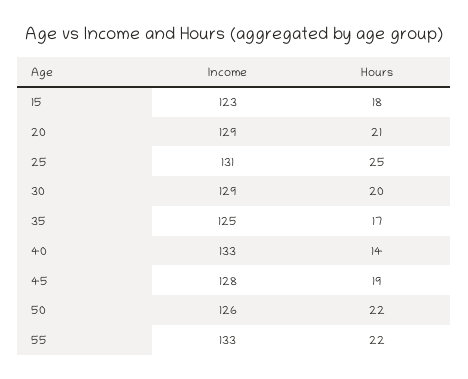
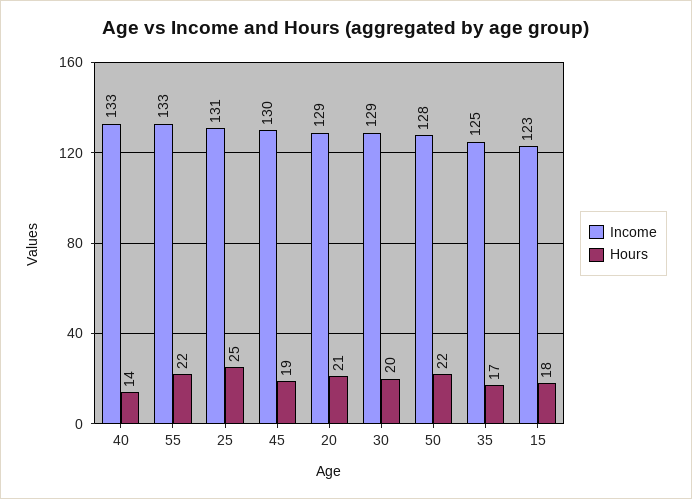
Income, 45: 128 -> 130
Income, 50: 126 -> 128

